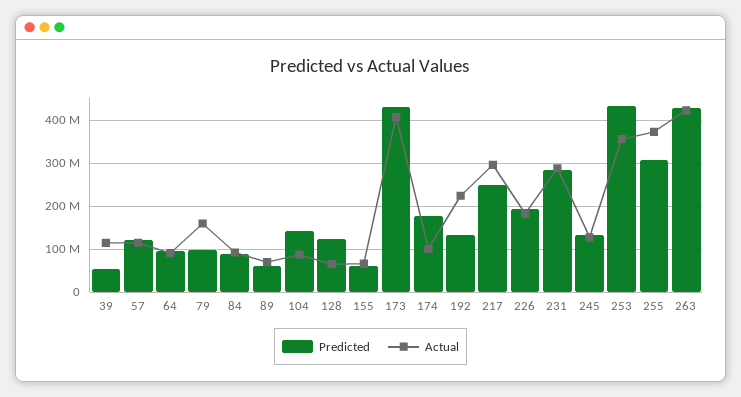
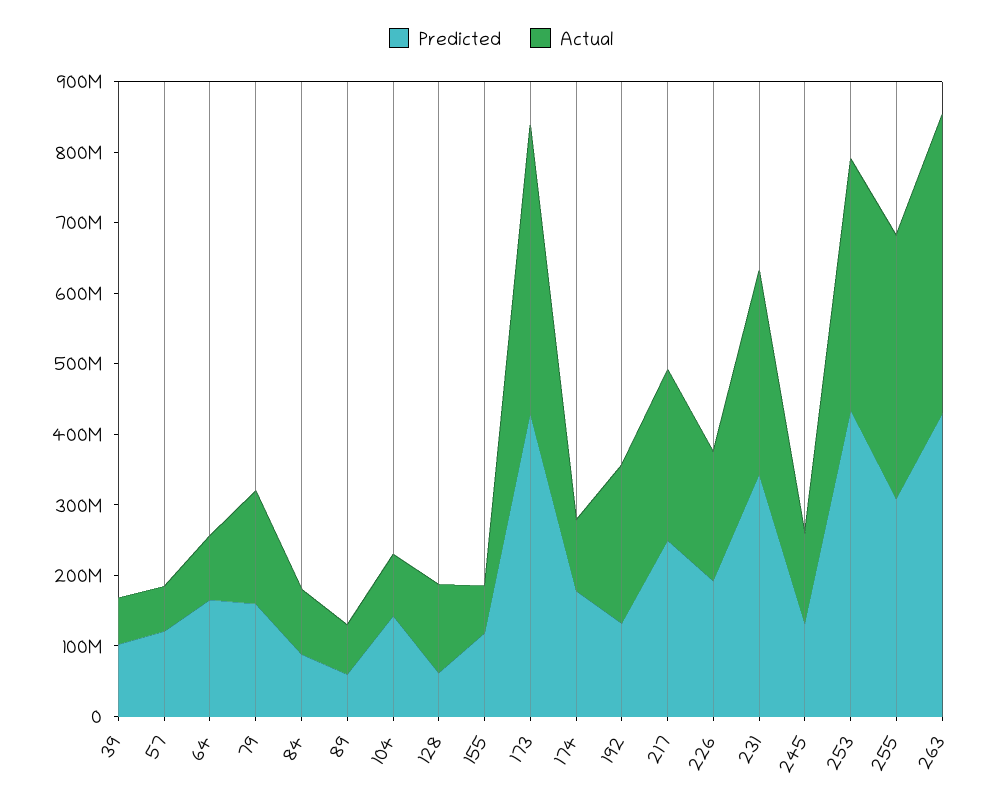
Predicted, 39: 60000000 -> 100000000
Actual, 39: 120000000 -> 60000000
Actual, 57: 120000000 -> 60000000
Predicted, 64: 100000000 -> 160000000
Predicted, 79: 100000000 -> 160000000
Predicted, 128: 120000000 -> 60000000
Actual, 128: 60000000 -> 120000000
Predicted, 155: 60000000 -> 120000000
Actual, 217: 300000000 -> 240000000
Predicted, 231: 280000000 -> 340000000

